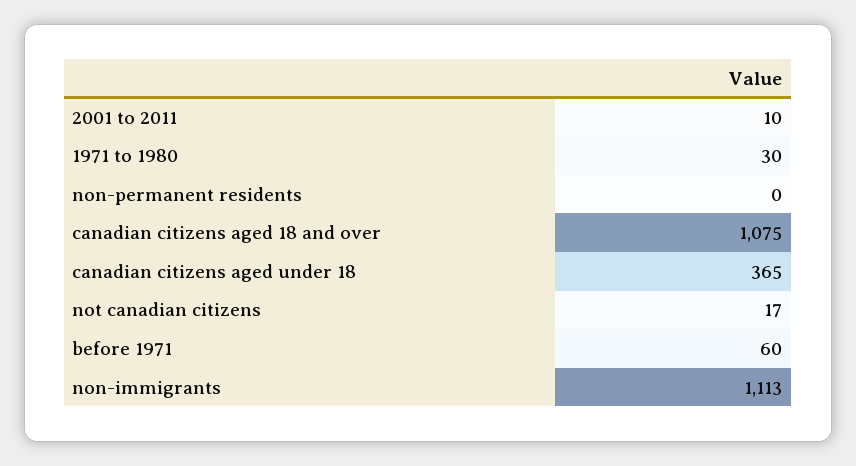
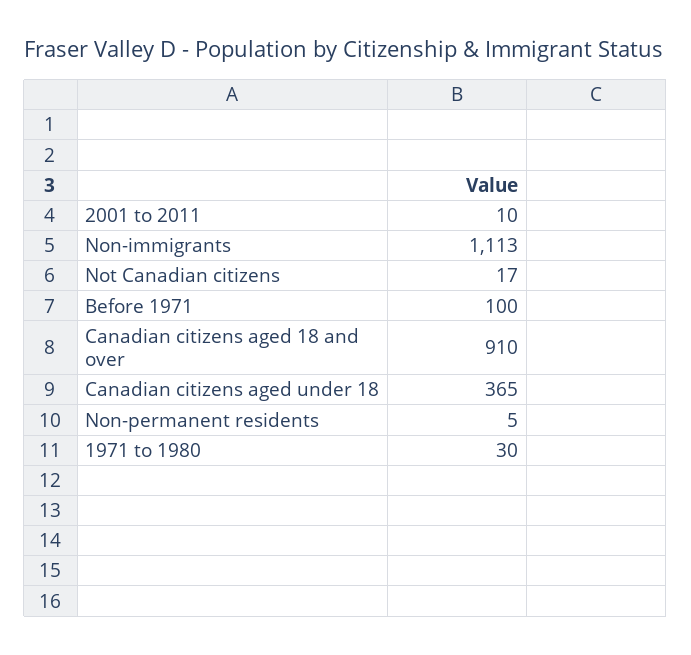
non-permanent residents: 0 -> 5
canadian citizens aged 18 and over: 1075 -> 910
before 1971: 60 -> 100

